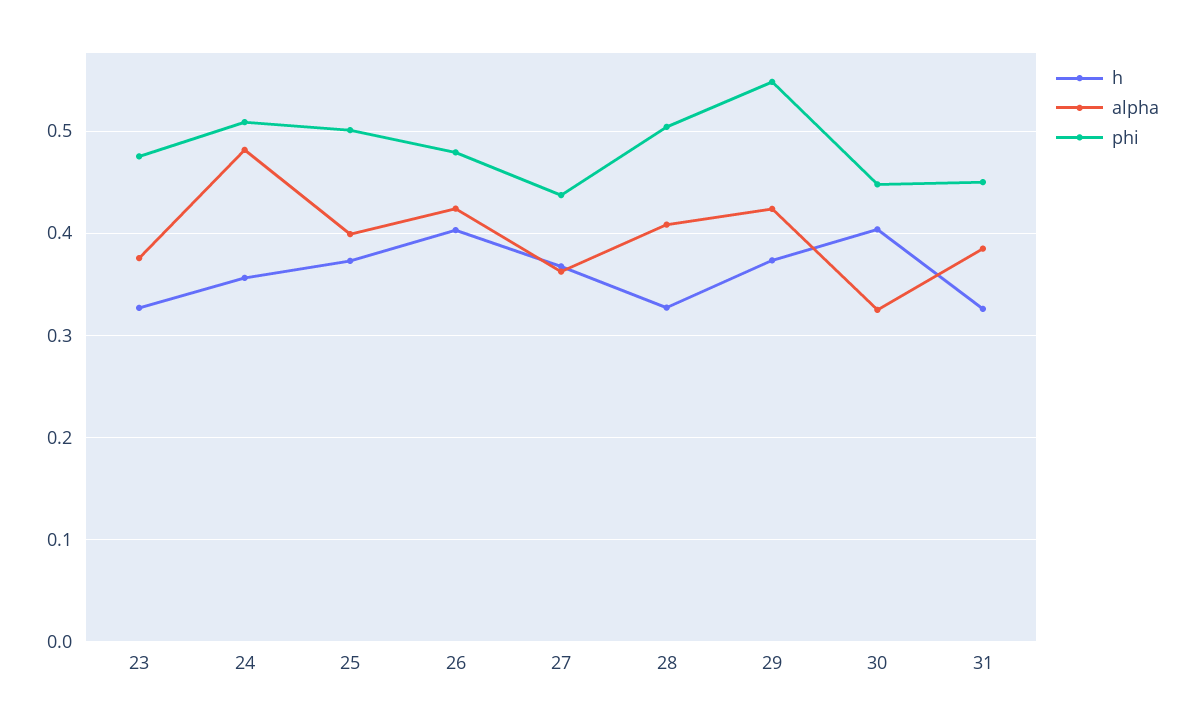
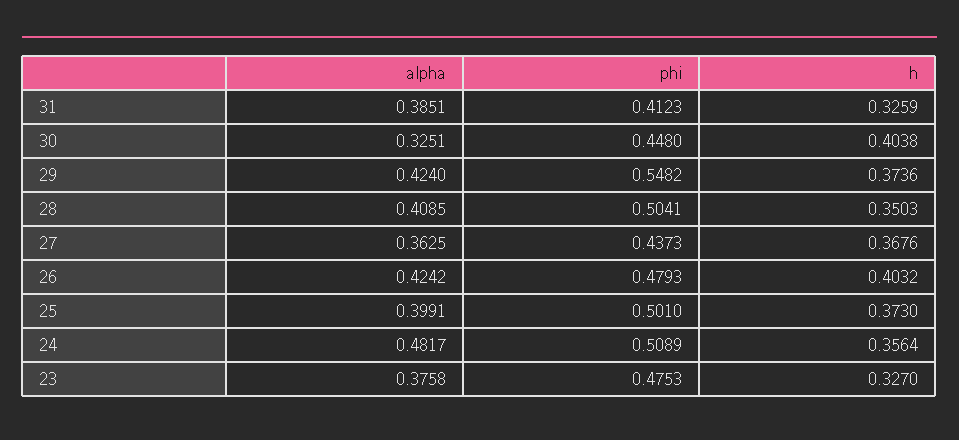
h, 28: 0.33 -> 0.3503
phi, 31: 0.45 -> 0.4123

